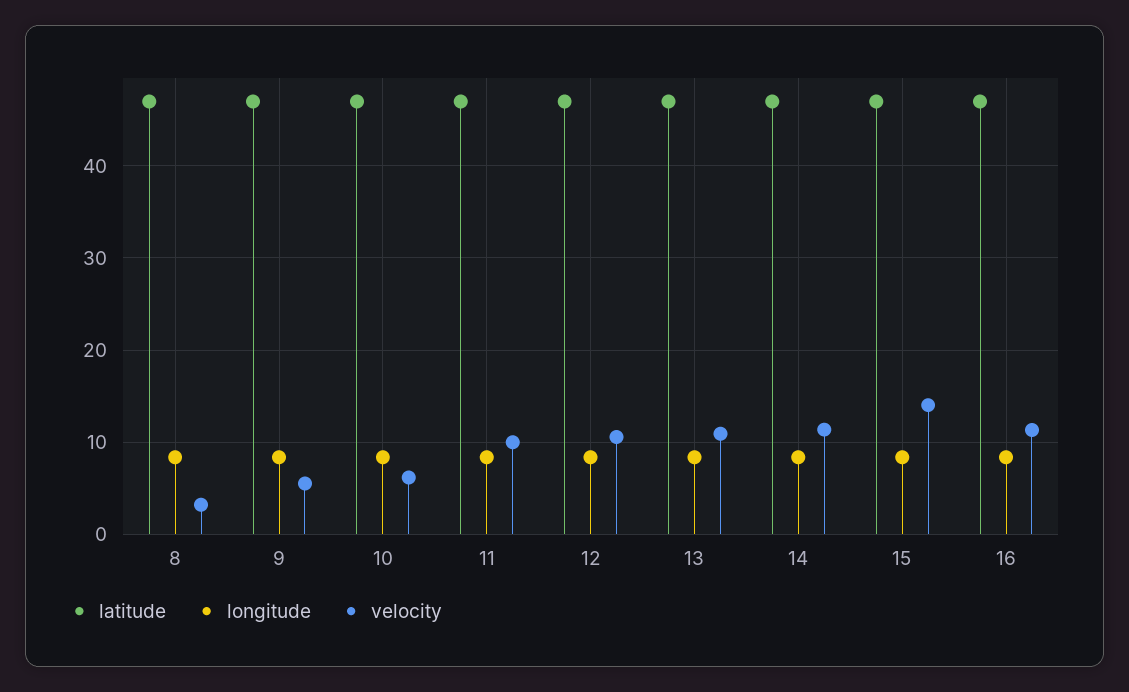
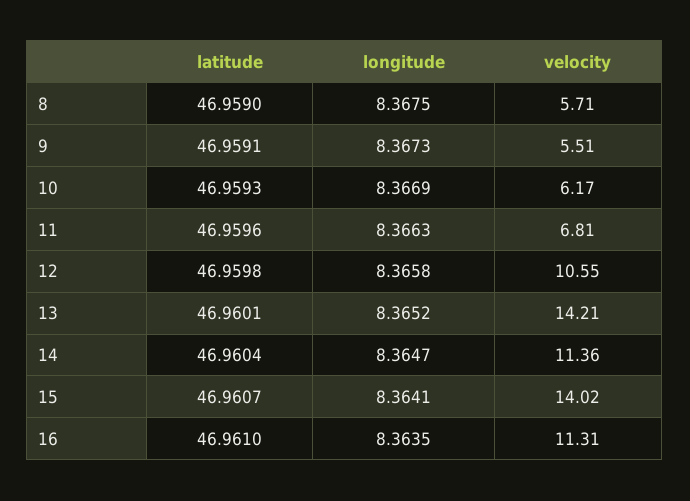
velocity, 8: 3 -> 5.71
velocity, 11: 10 -> 6.81
velocity, 13: 11 -> 14.21

